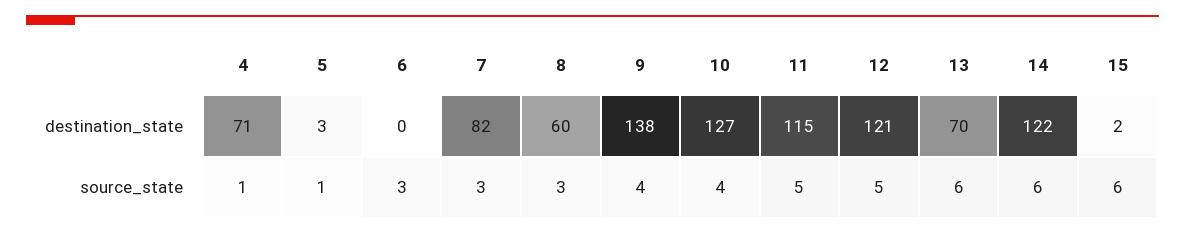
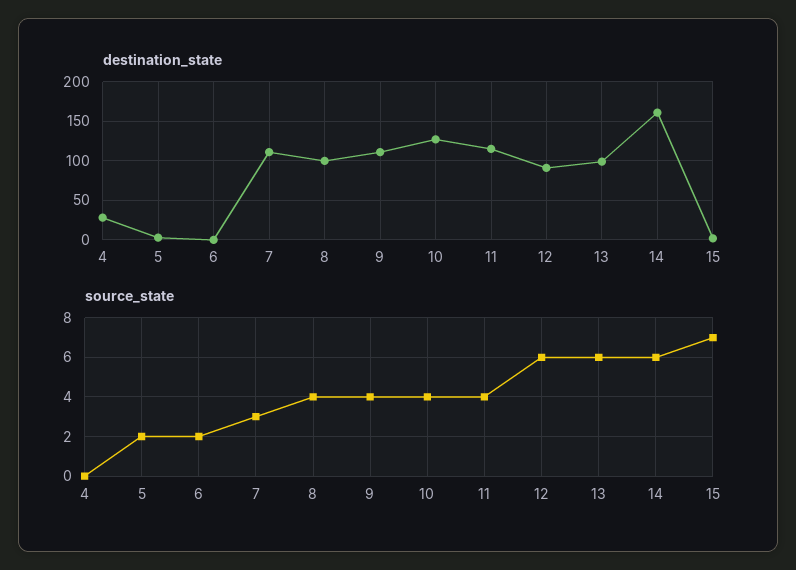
destination_state, 4: 71 -> 30
destination_state, 7: 82 -> 110
destination_state, 8: 60 -> 100
destination_state, 9: 138 -> 110
destination_state, 12: 121 -> 90
destination_state, 13: 70 -> 100
destination_state, 14: 122 -> 160
source_state, 4: 1 -> 0
source_state, 5: 1 -> 2
source_state, 6: 3 -> 2
source_state, 8: 3 -> 4
source_state, 11: 5 -> 4
source_state, 12: 5 -> 6
source_state, 15: 6 -> 7

